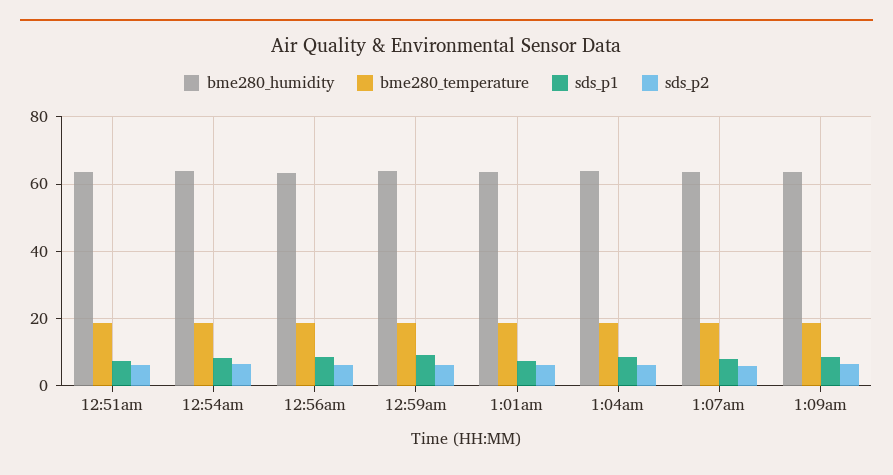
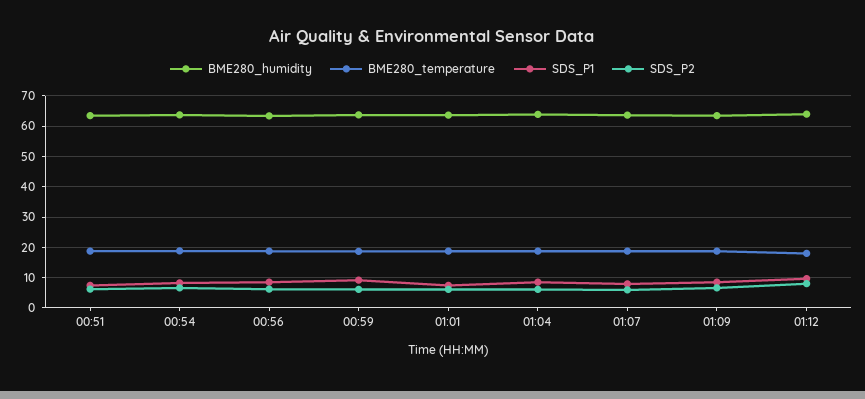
bme280_humidity, 01:12: none -> 64
bme280_temperature, 01:12: none -> 18
sds_p1, 01:12: none -> 10
sds_p2, 01:12: none -> 8

